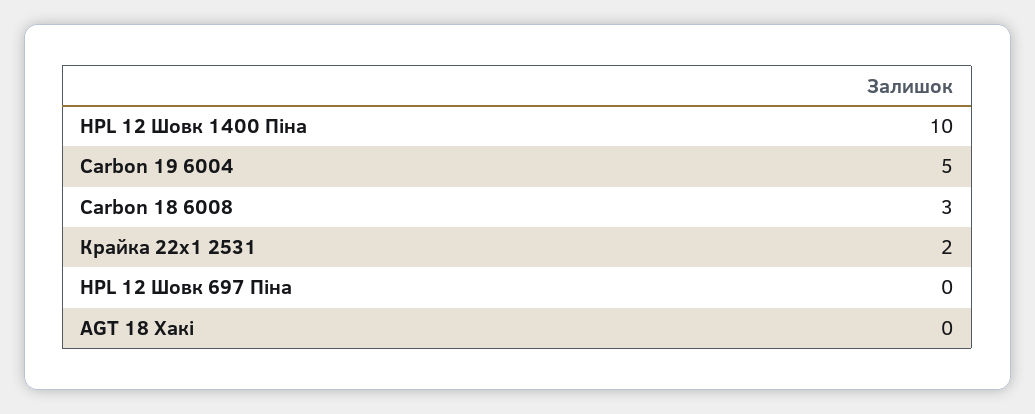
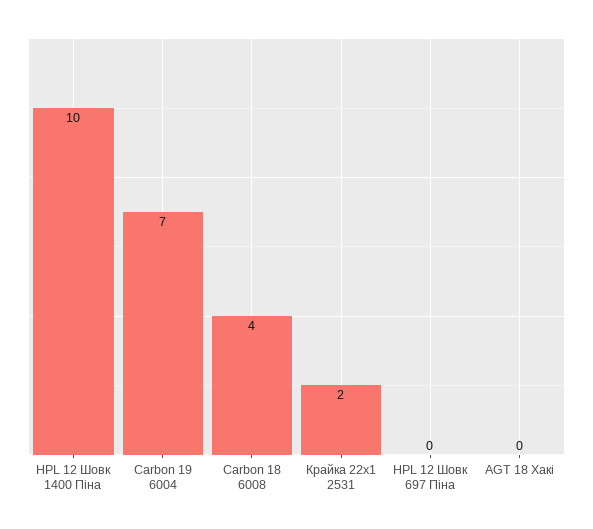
Carbon 19 6004: 5 -> 7
Carbon 18 6008: 3 -> 4

